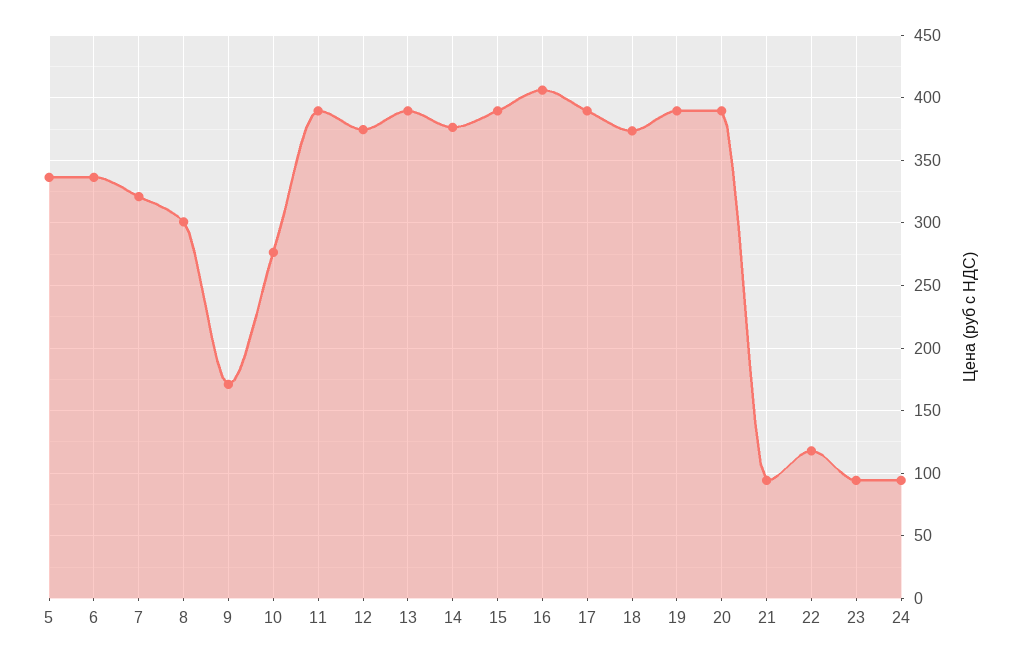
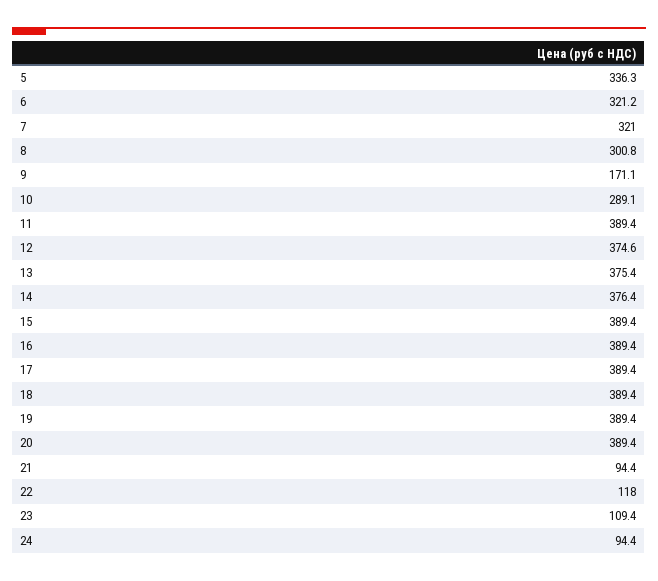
6: 335 -> 321.2
10: 275 -> 289.1
13: 390 -> 375.4
16: 405 -> 389.4
18: 375 -> 389.4
23: 95 -> 109.4

